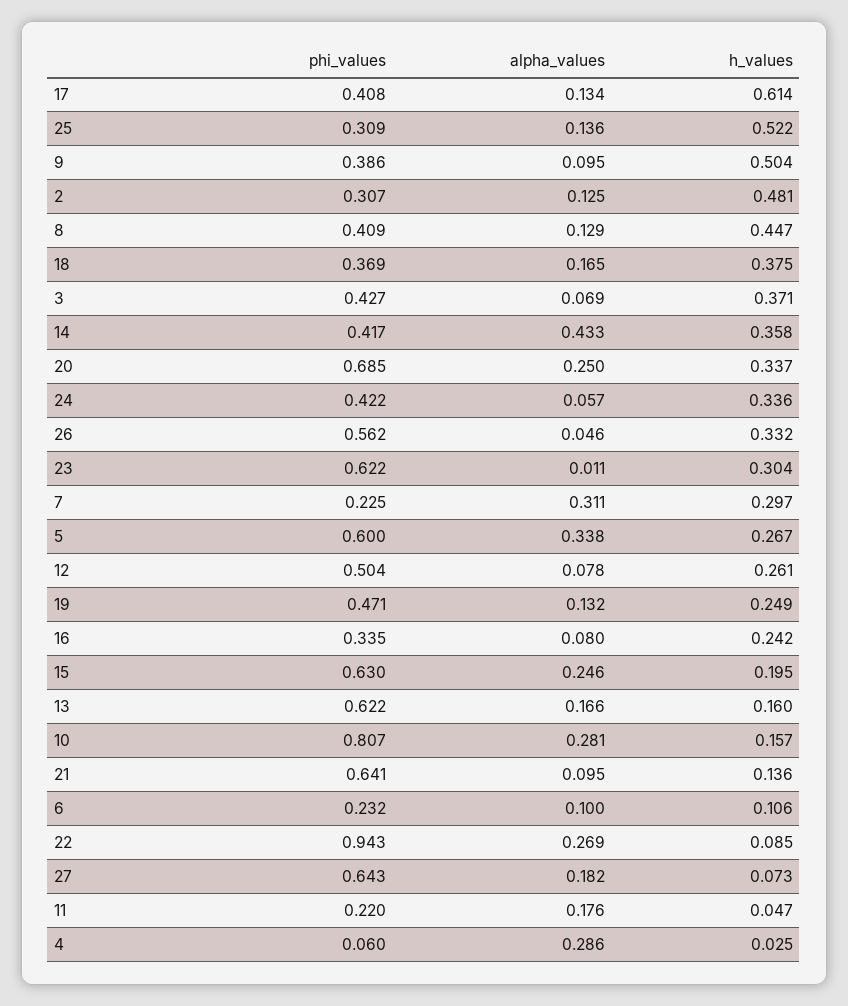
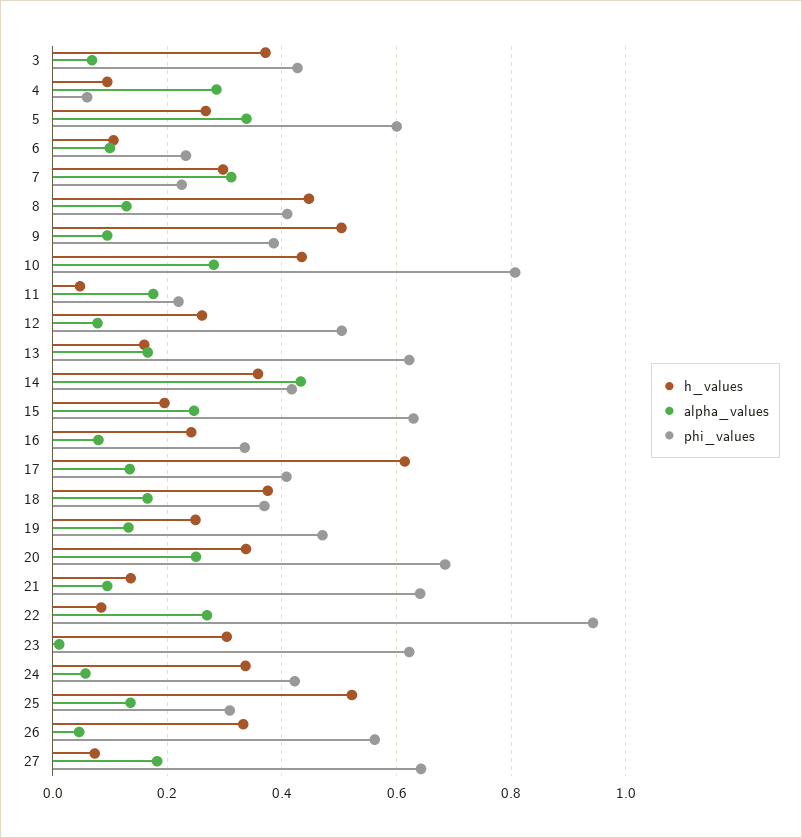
phi_values, 2: 0.307 -> none
alpha_values, 2: 0.125 -> none
h_values, 2: 0.481 -> none
h_values, 10: 0.157 -> 0.44
h_values, 4: 0.025 -> 0.1

